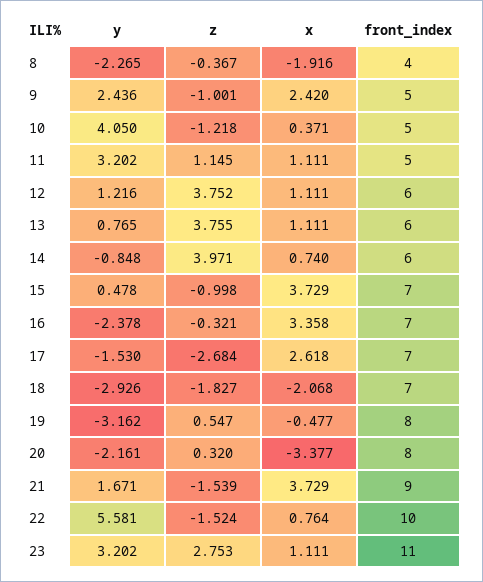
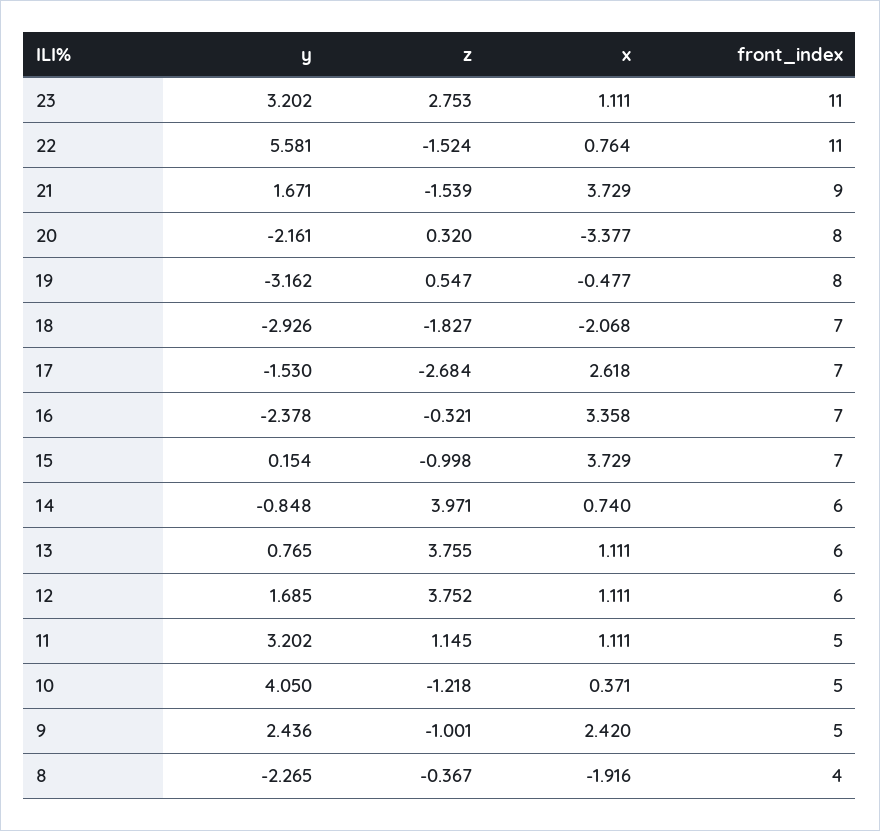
y, 12: 1.216 -> 1.685
y, 15: 0.478 -> 0.154
front_index, 22: 10 -> 11

